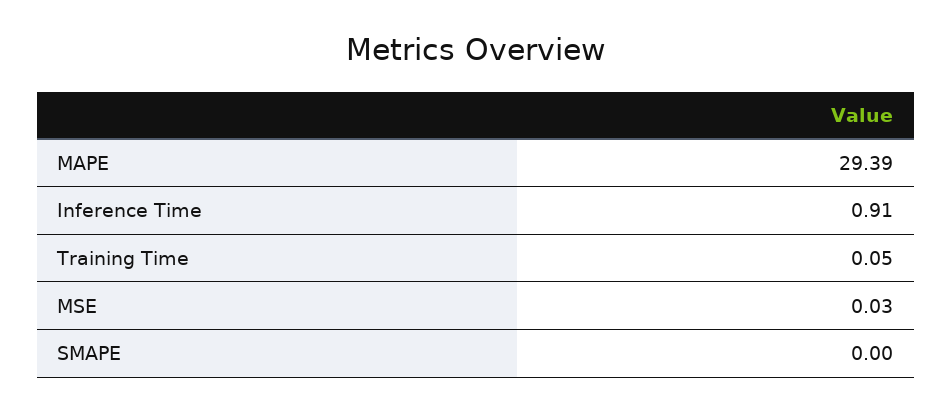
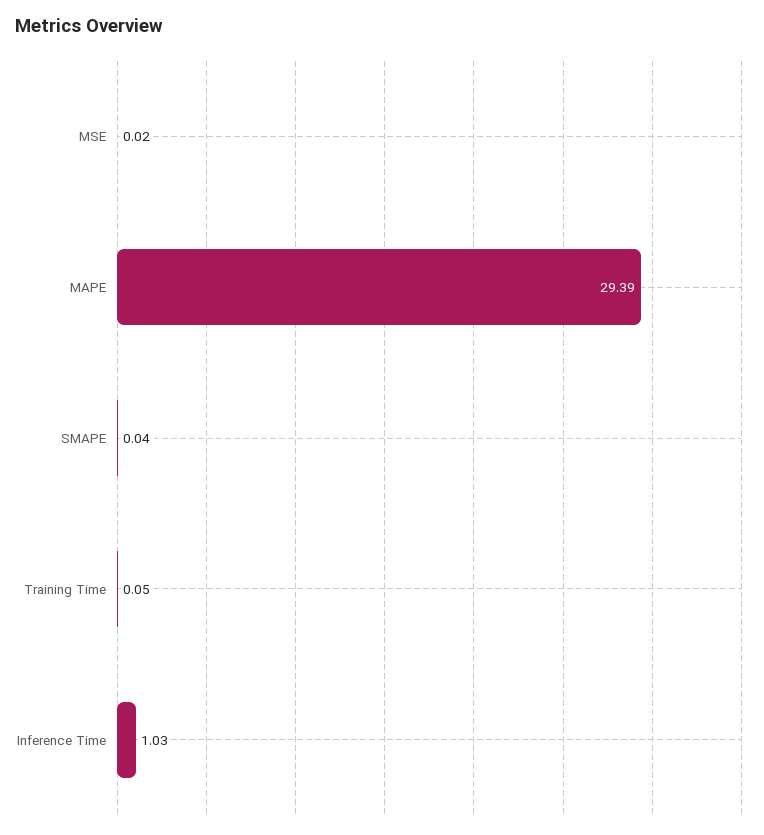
Inference Time: 0.91 -> 1.03
MSE: 0.03 -> 0.02
SMAPE: 0 -> 0.04

